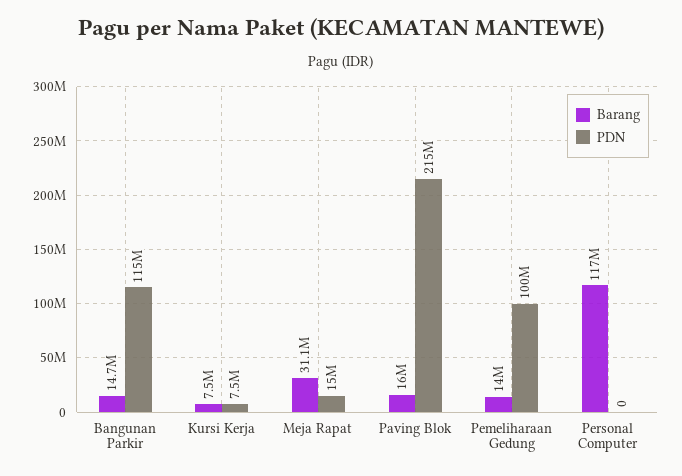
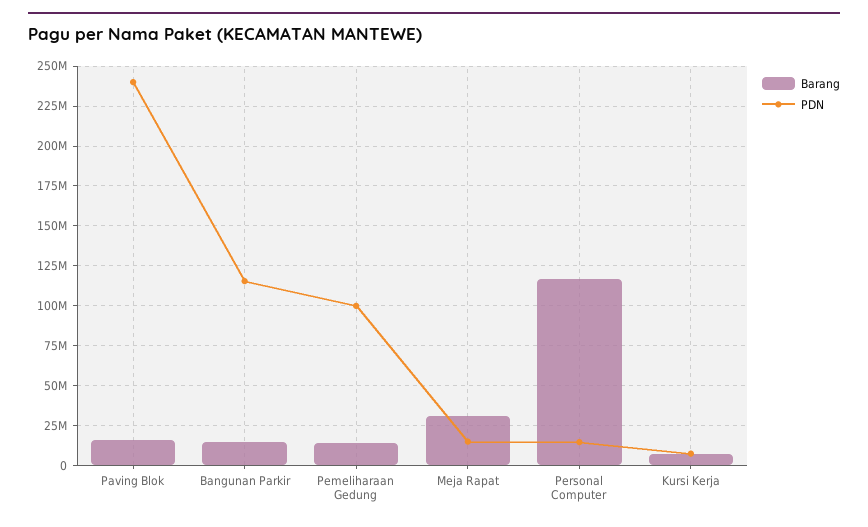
PDN, Paving Blok: 215000000 -> 240000000
PDN, Personal Computer: 0 -> 15000000

